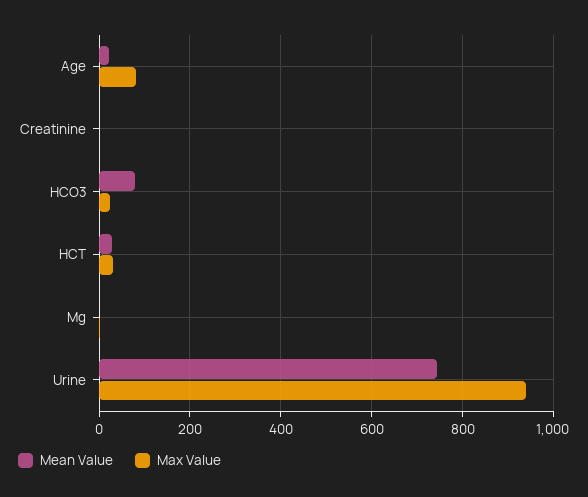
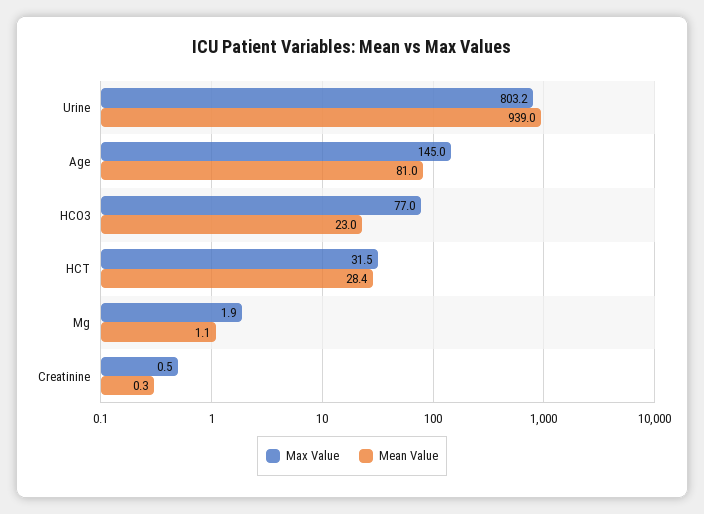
Mean Value, Age: 20 -> 81
Max Value, Age: 80 -> 145
Mean Value, HCO3: 80 -> 23
Max Value, HCO3: 20 -> 77
Mean Value, Urine: 740 -> 939
Max Value, Urine: 940 -> 803.2

